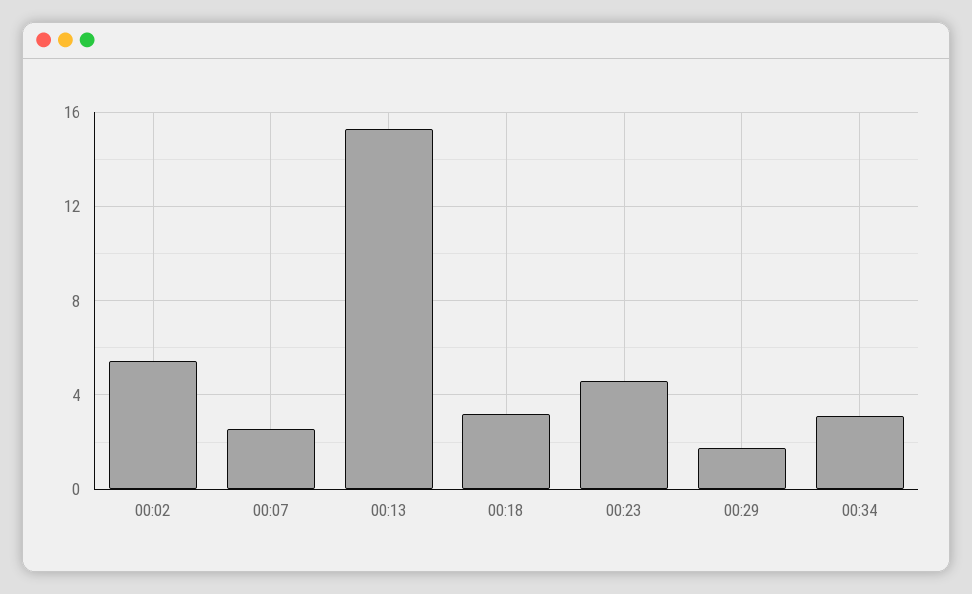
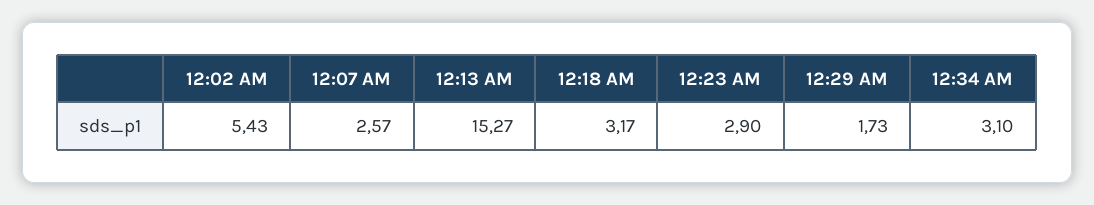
00:23: 4.5 -> 2.9

